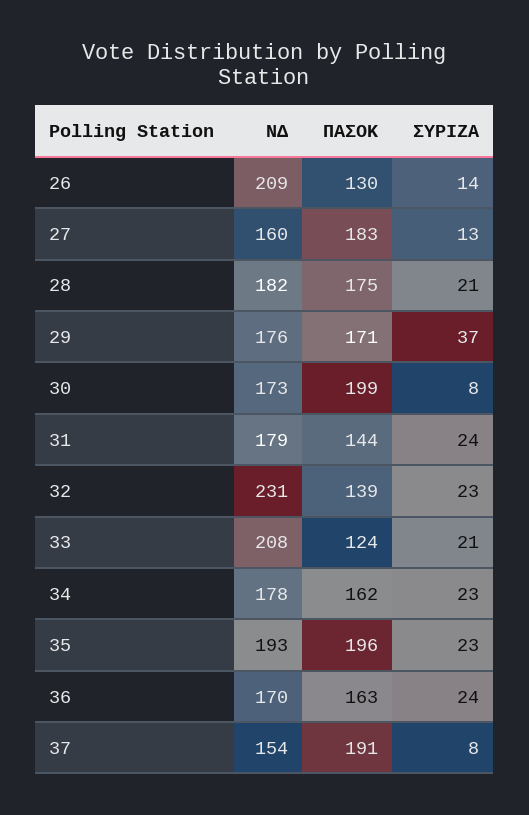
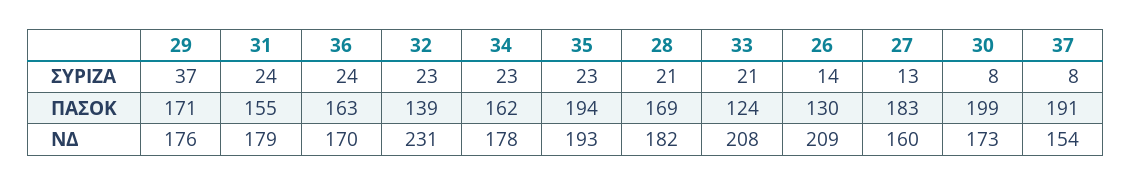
ΠΑΣΟΚ, 28: 175 -> 169
ΠΑΣΟΚ, 31: 144 -> 155
ΠΑΣΟΚ, 35: 196 -> 194

